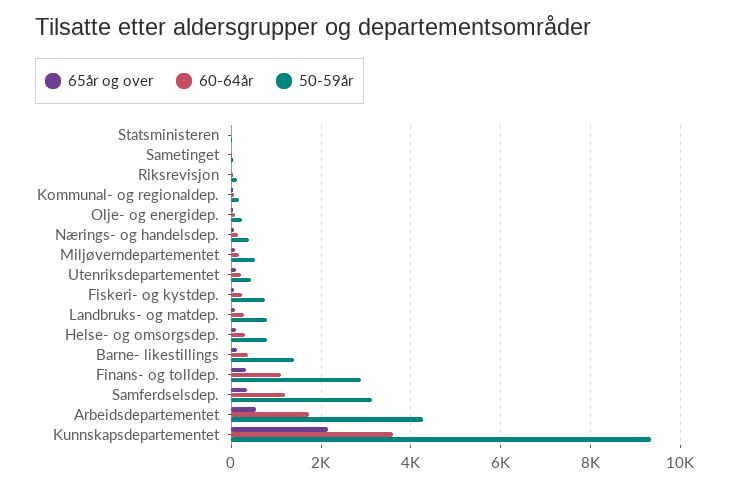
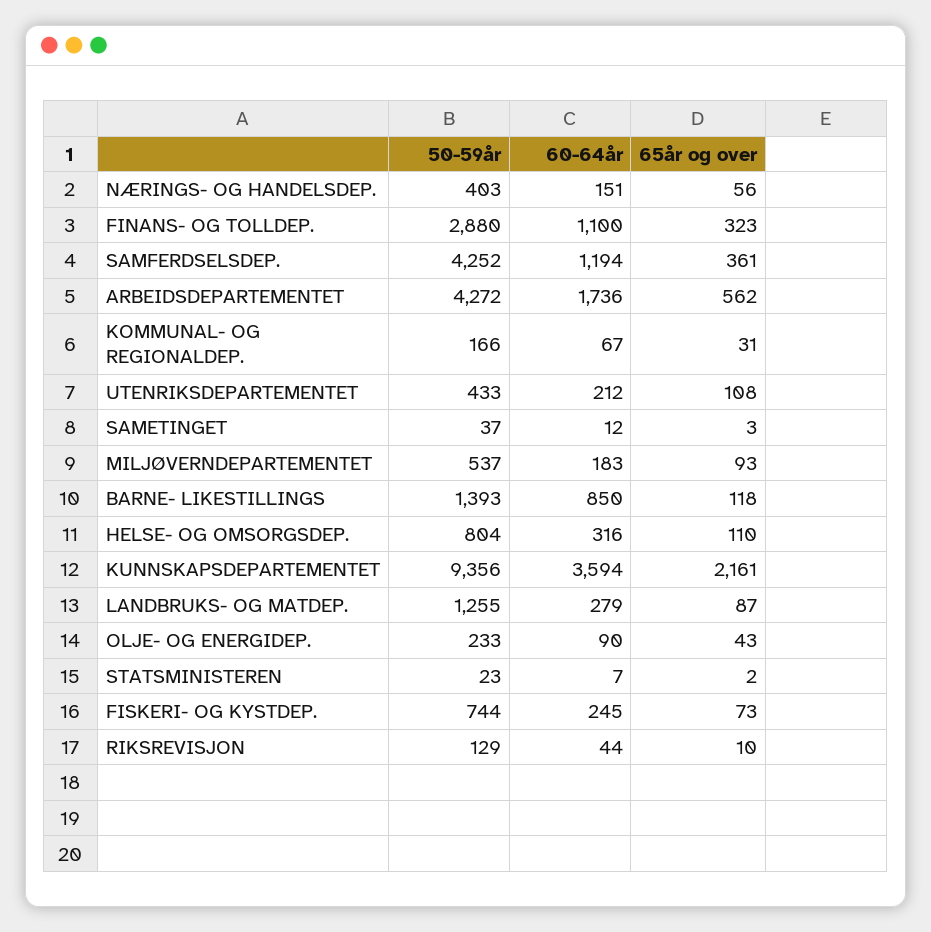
50-59år, Landbruks- og matdep.: 800 -> 1255
60-64år, Barne- likestillings: 400 -> 850
50-59år, Samferdselsdep.: 3200 -> 4252

